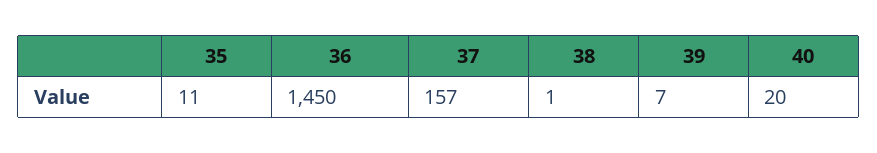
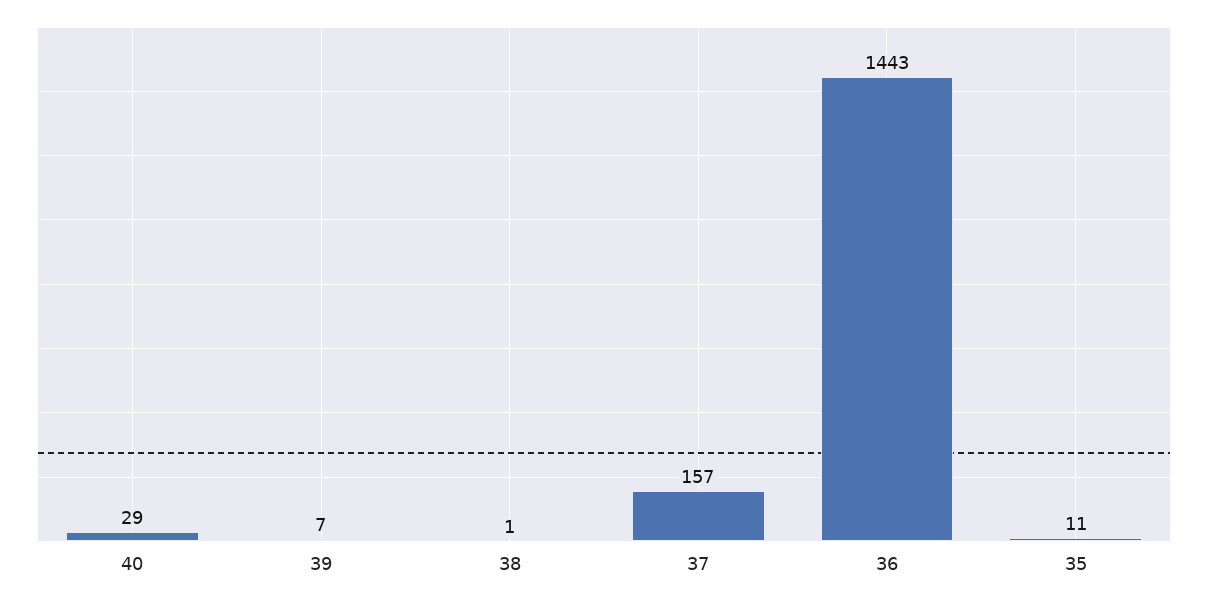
36: 1450 -> 1443
40: 20 -> 29

